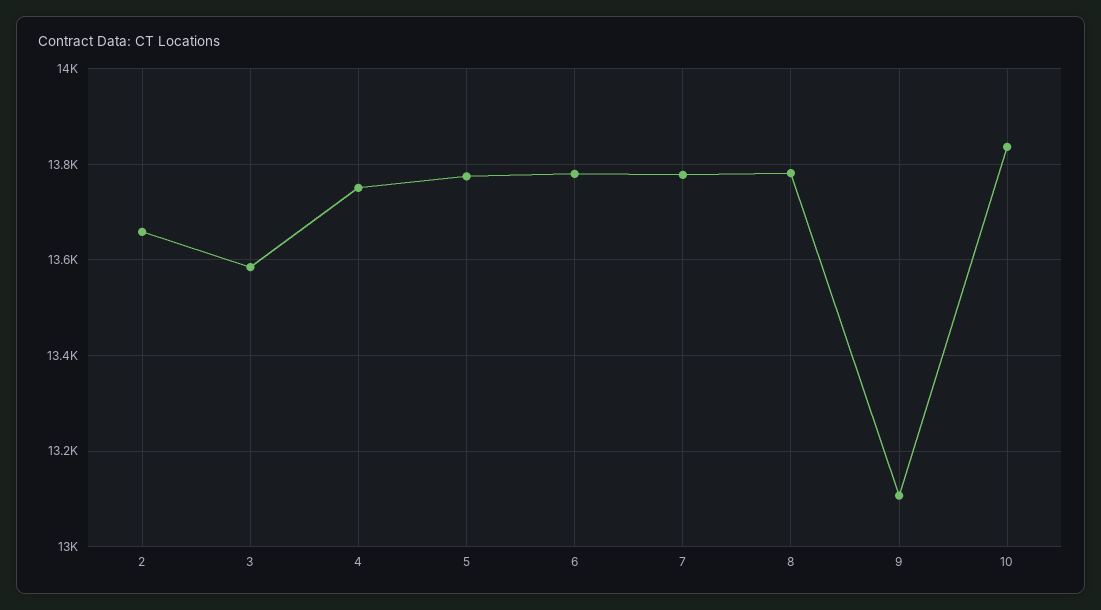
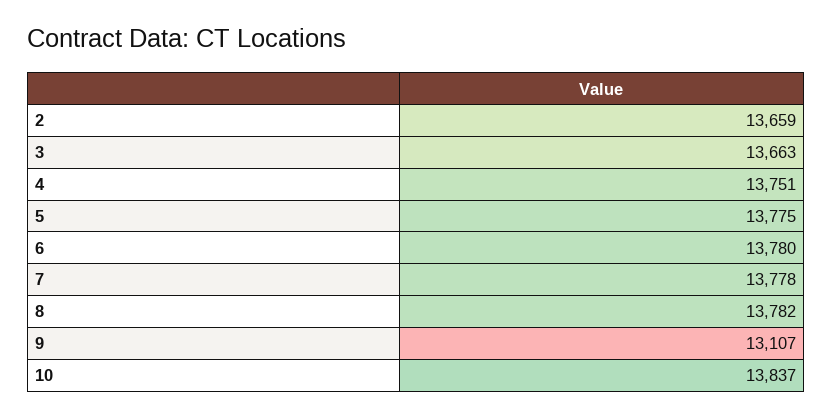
3: 13580 -> 13663

